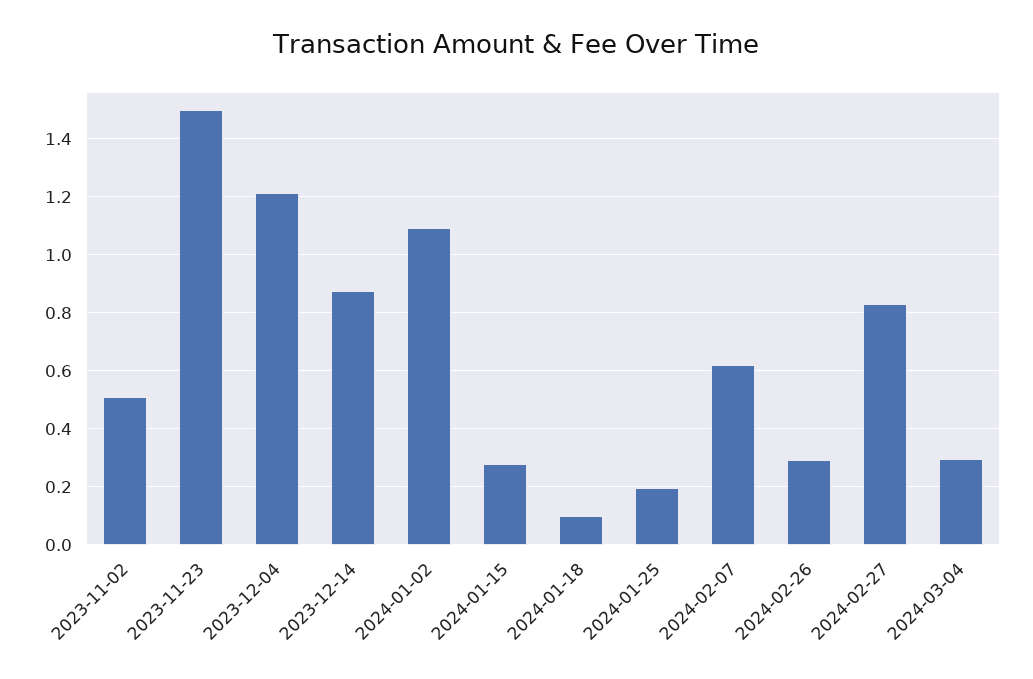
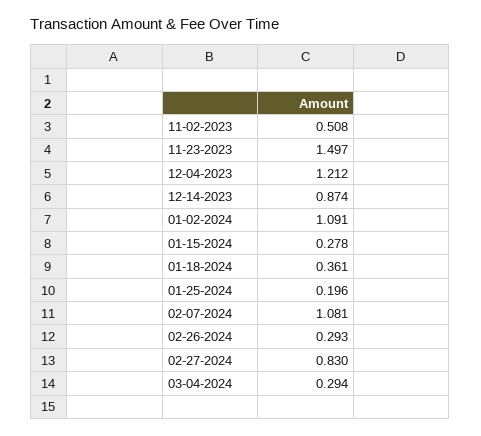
2024-01-18: 0.1 -> 0.361
2024-02-07: 0.625 -> 1.081

